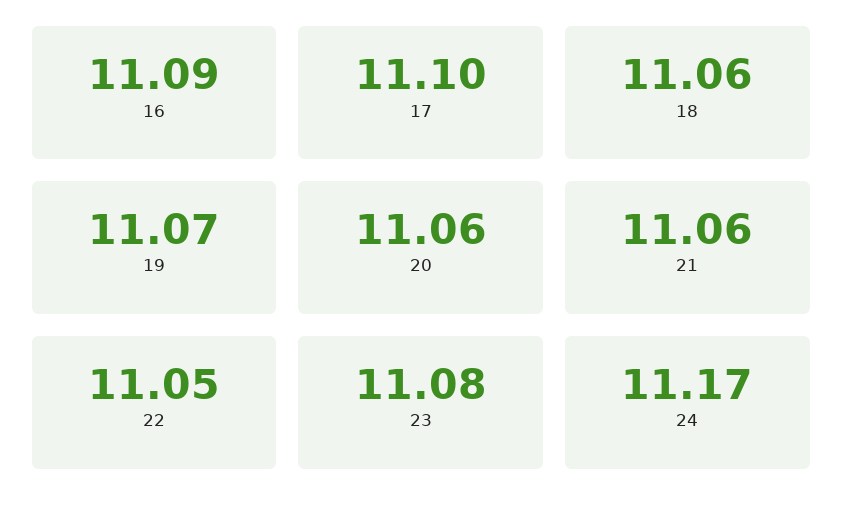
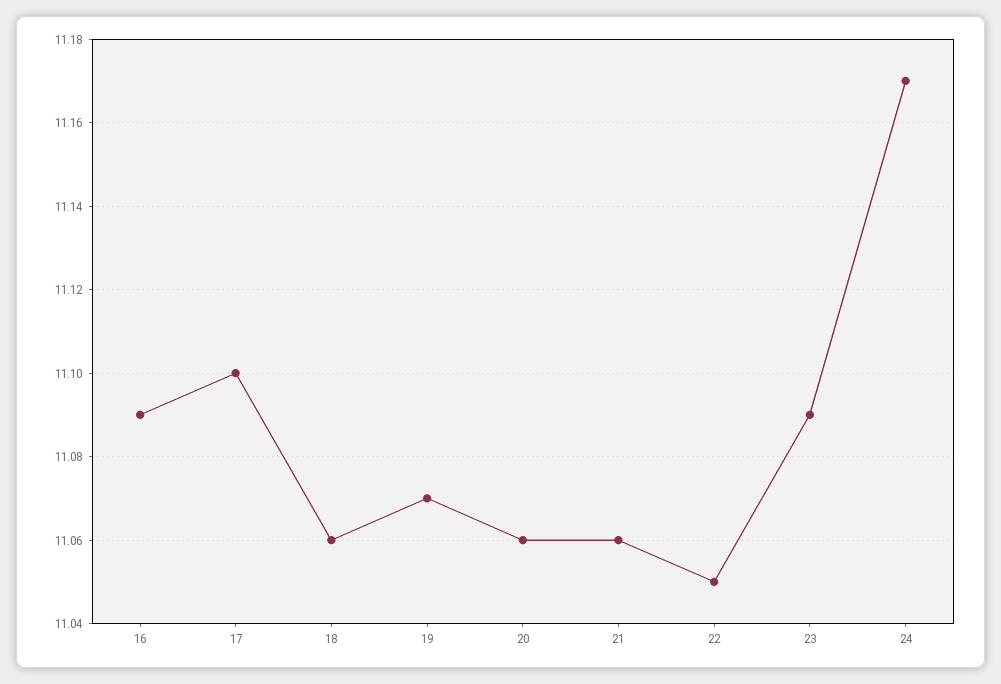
23: 11.08 -> 11.09

